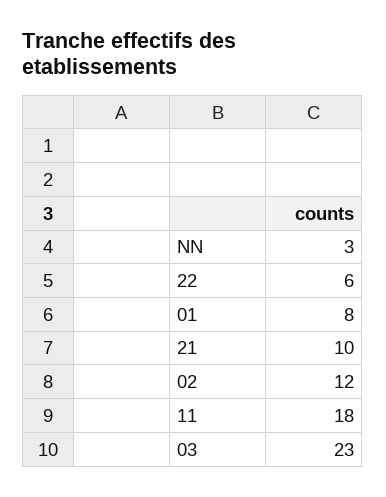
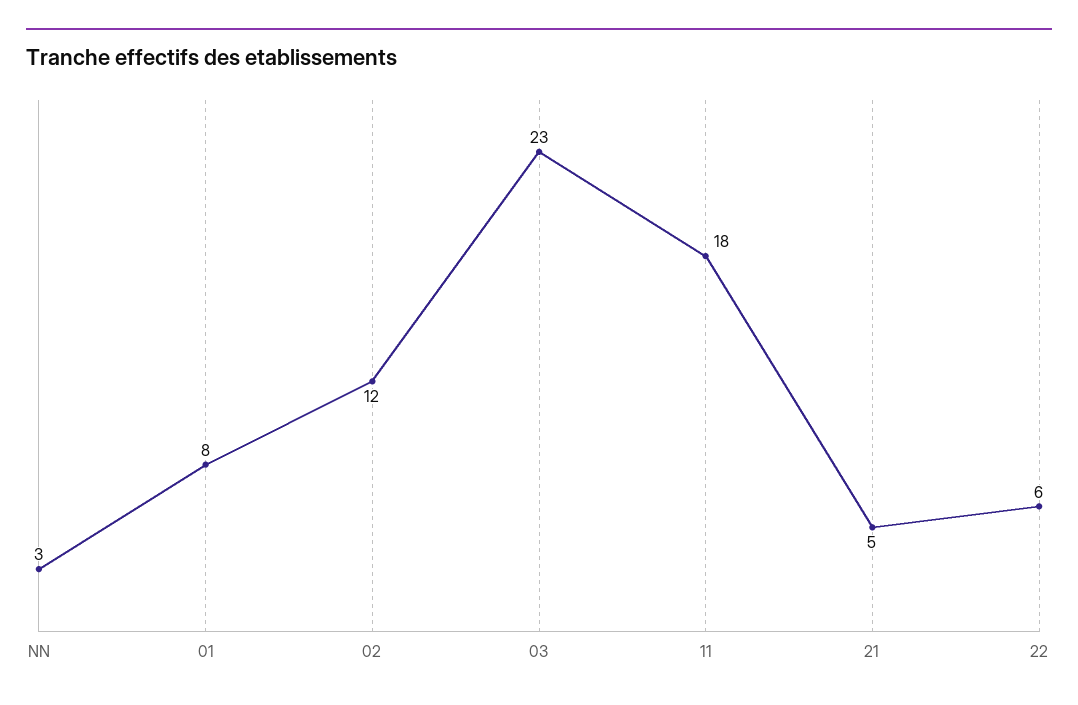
21: 10 -> 5

